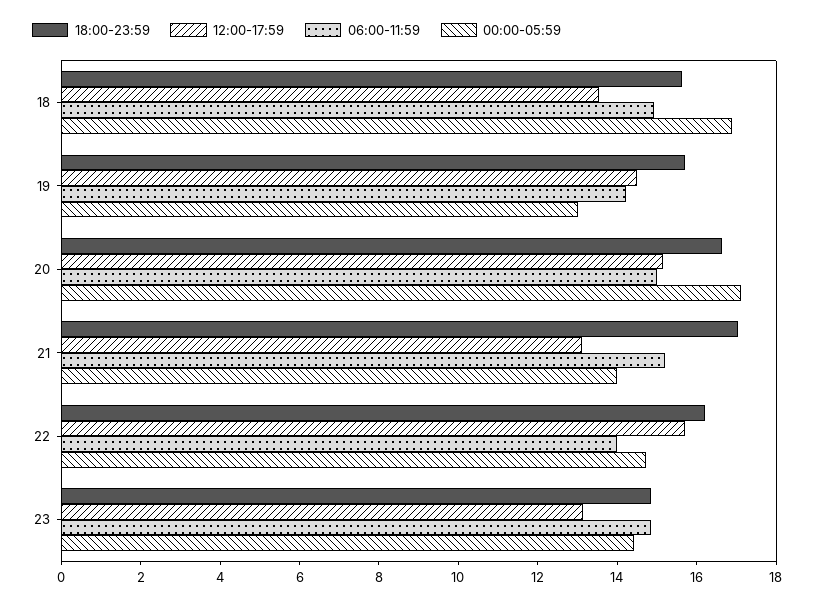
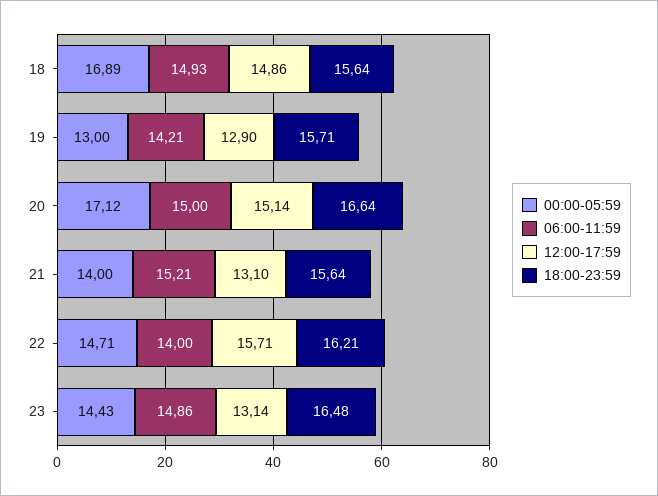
12:00-17:59, 18: 13.5 -> 14.86
12:00-17:59, 19: 14.5 -> 12.9
18:00-23:59, 21: 17 -> 15.64
18:00-23:59, 23: 15 -> 16.48

